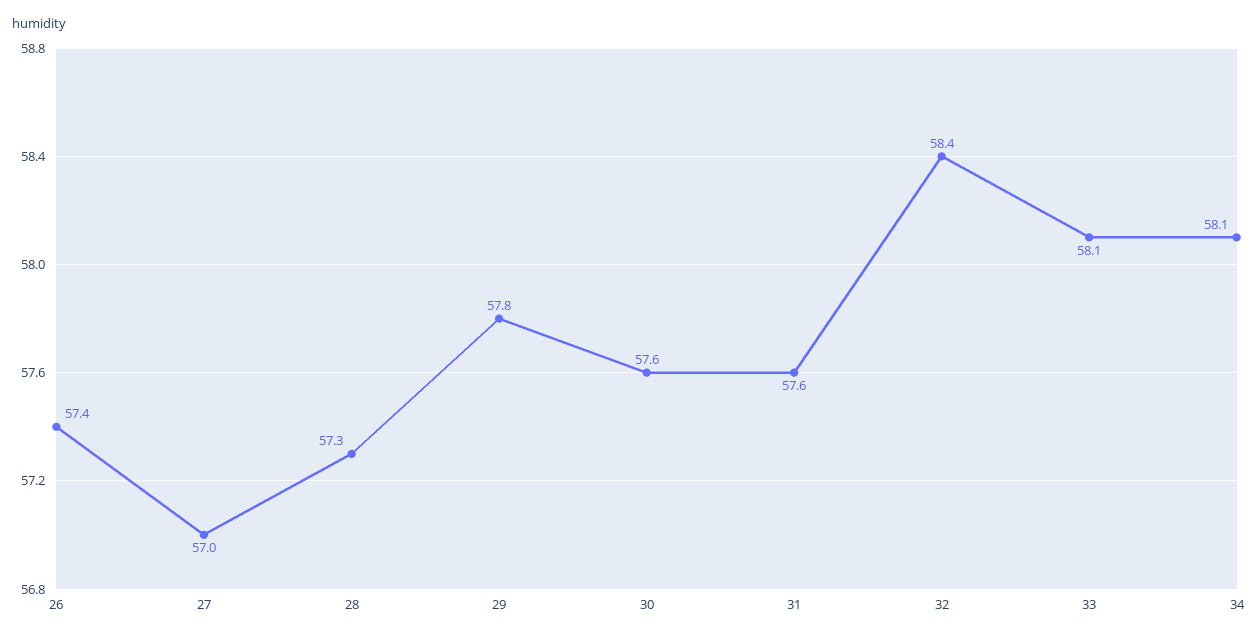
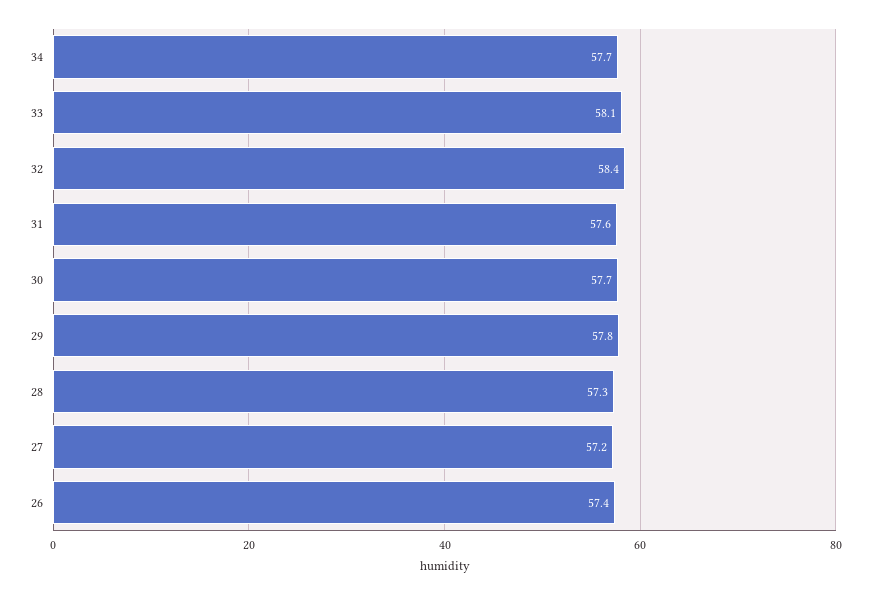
27: 57 -> 57.2
30: 57.6 -> 57.7
34: 58.1 -> 57.7

